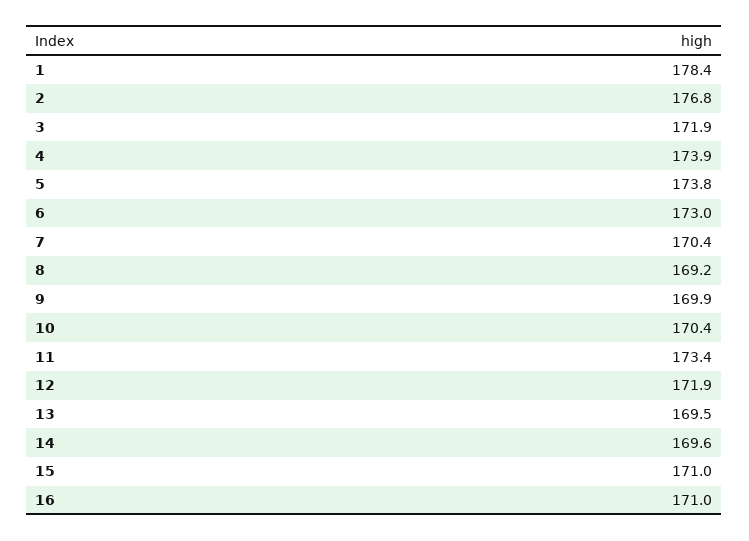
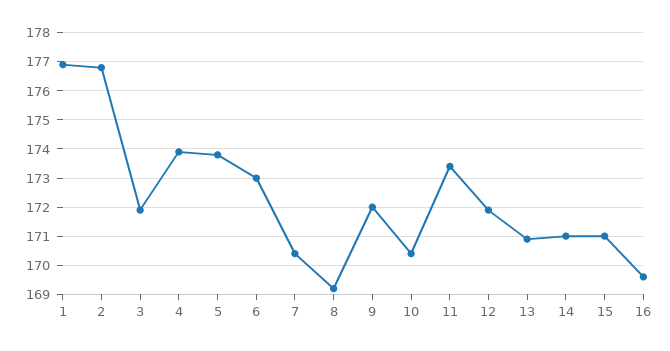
1: 178.4 -> 177
9: 169.9 -> 172
13: 169.5 -> 171
14: 169.6 -> 171
16: 171 -> 169.5

